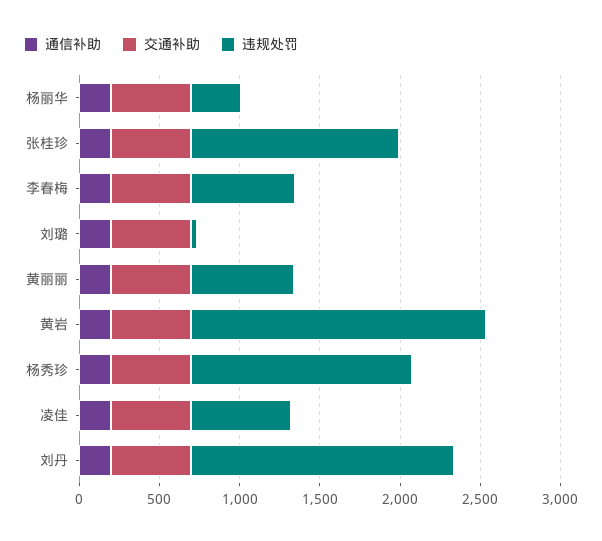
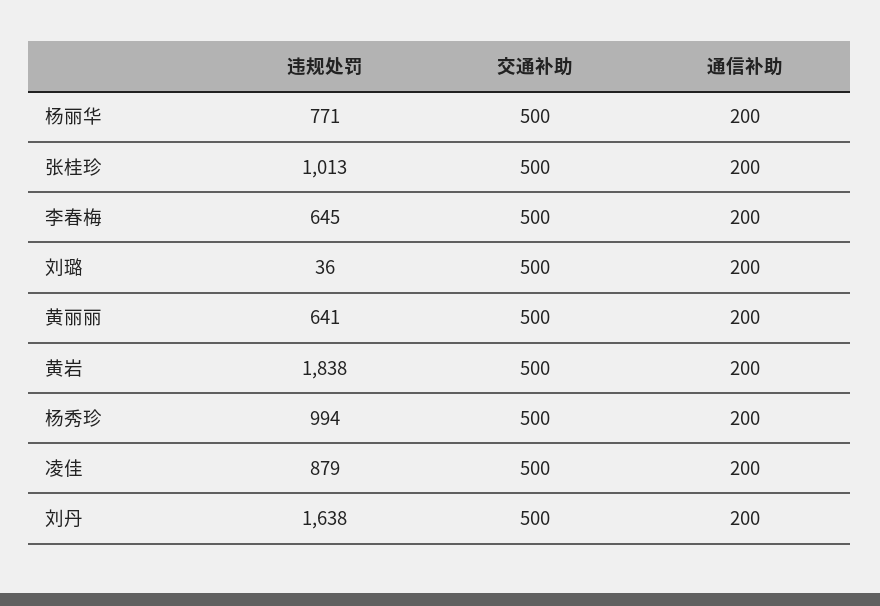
违规处罚, 杨丽华: 300 -> 771
违规处罚, 张桂珍: 1300 -> 1013
违规处罚, 杨秀珍: 1400 -> 994
违规处罚, 凌佳: 600 -> 879

